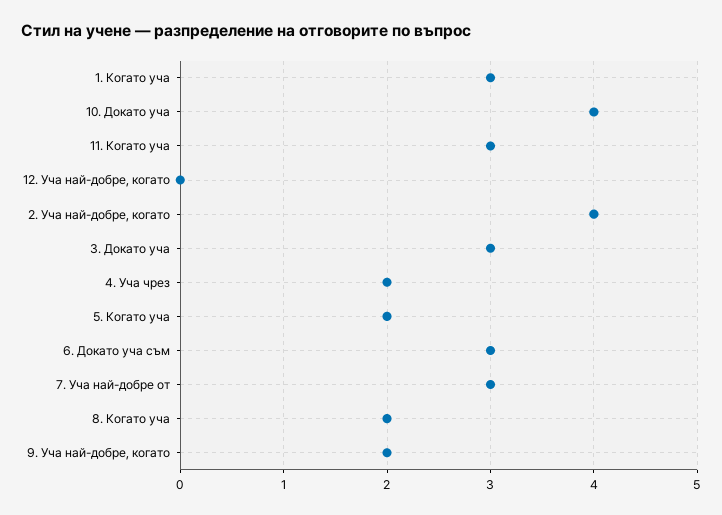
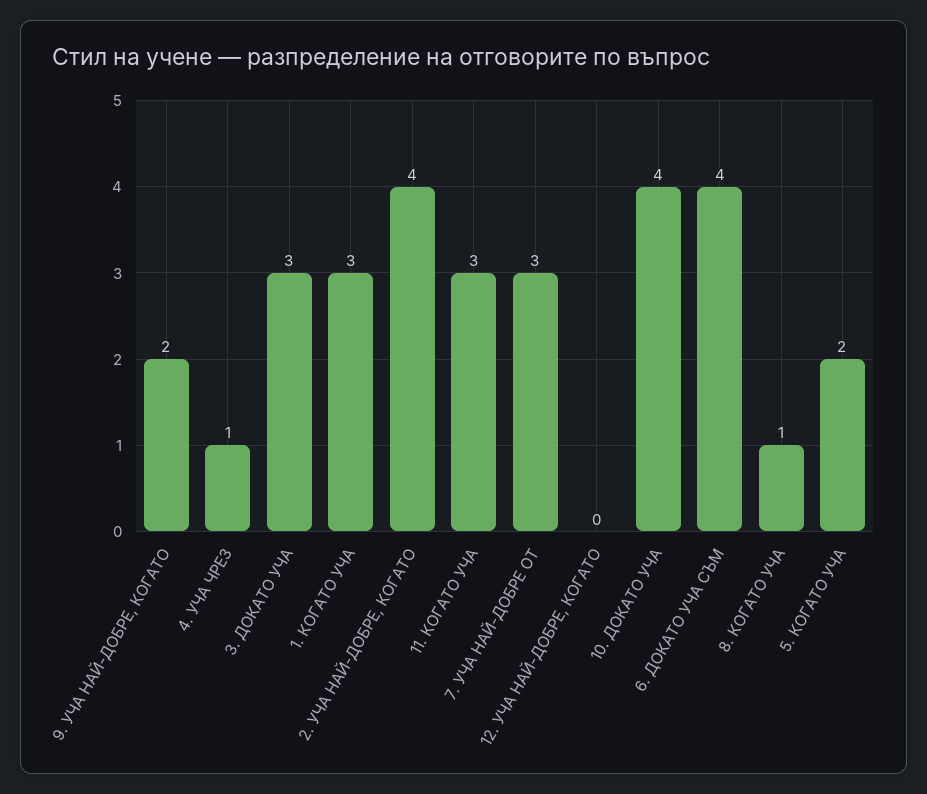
4. Уча чрез: 2 -> 1
6. Докато уча съм: 3 -> 4
8. Когато уча: 2 -> 1

